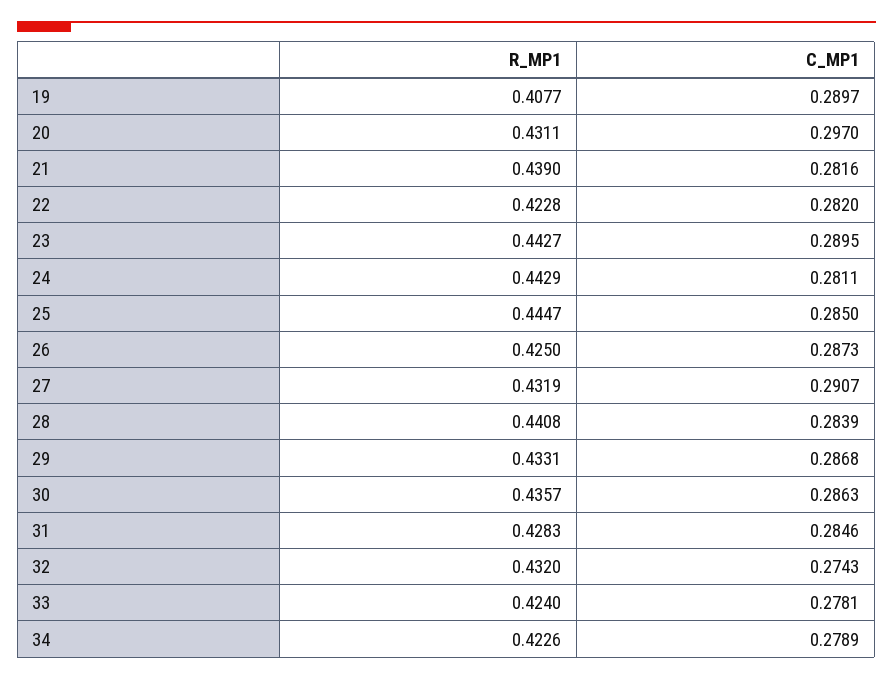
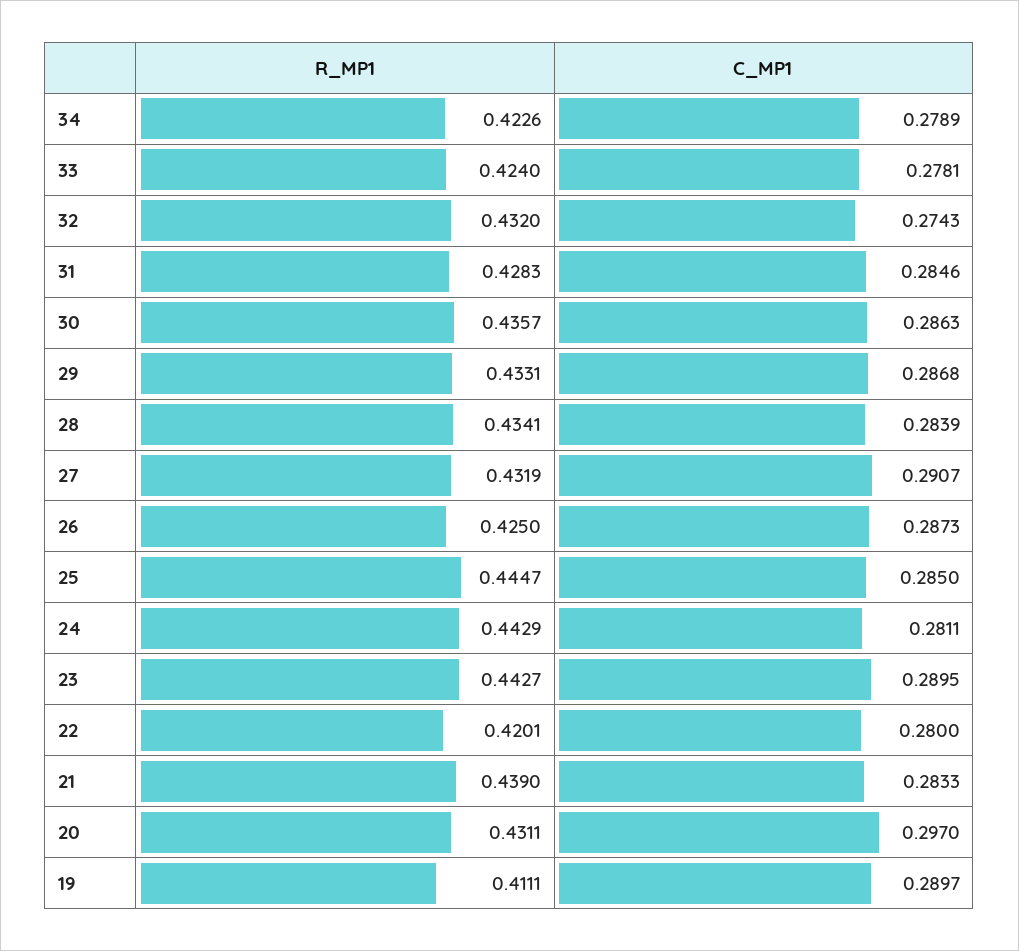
R_MP1, 19: 0.4077 -> 0.4111
C_MP1, 21: 0.2816 -> 0.2833
R_MP1, 22: 0.4228 -> 0.4201
C_MP1, 22: 0.282 -> 0.28
R_MP1, 28: 0.4408 -> 0.4341

